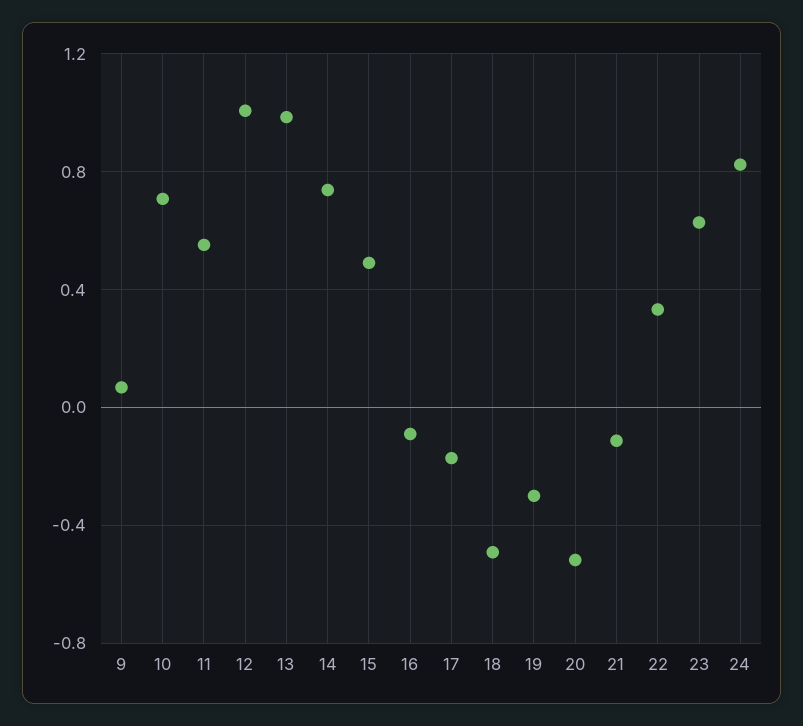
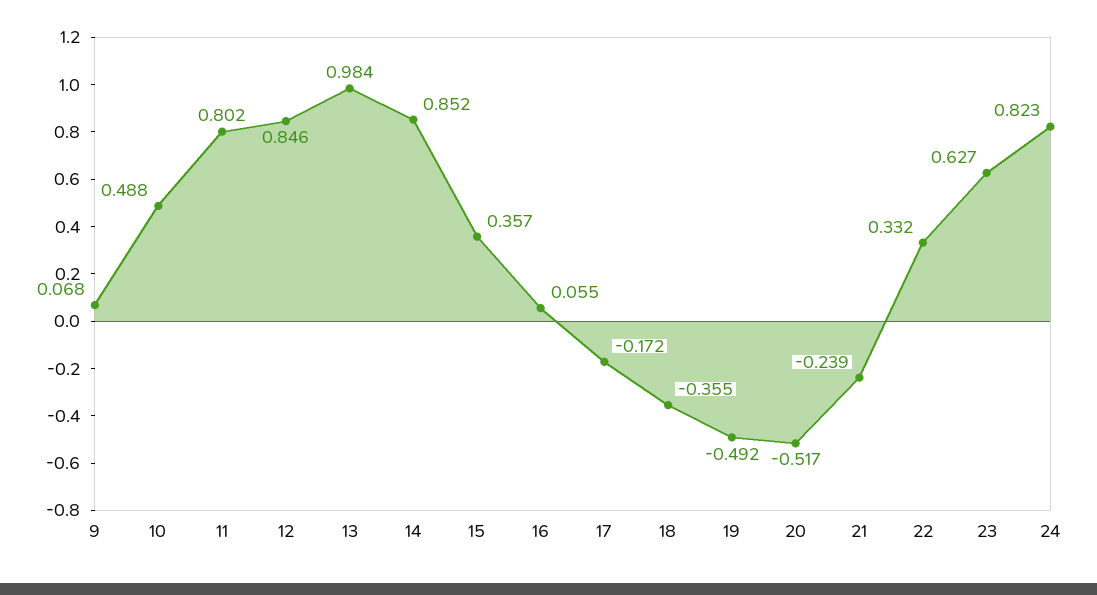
10: 0.7 -> 0.488
11: 0.55 -> 0.802
12: 1 -> 0.846
14: 0.75 -> 0.852
15: 0.5 -> 0.357
16: -0.1 -> 0.055
18: -0.5 -> -0.355
19: -0.3 -> -0.492
21: -0.1 -> -0.239

